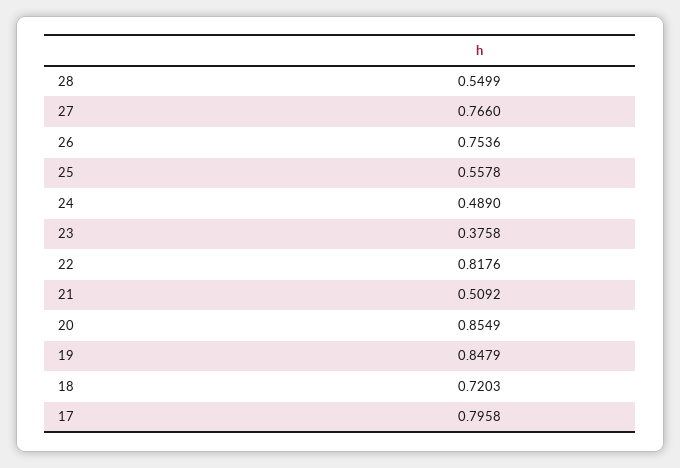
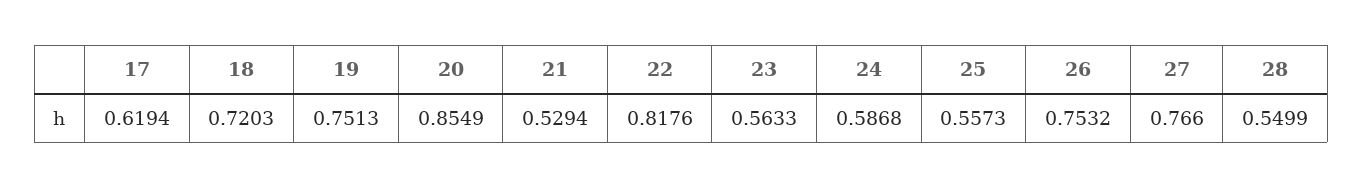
26: 0.7536 -> 0.7532
25: 0.5578 -> 0.5573
24: 0.489 -> 0.5868
23: 0.3758 -> 0.5633
21: 0.5092 -> 0.5294
19: 0.8479 -> 0.7513
17: 0.7958 -> 0.6194

